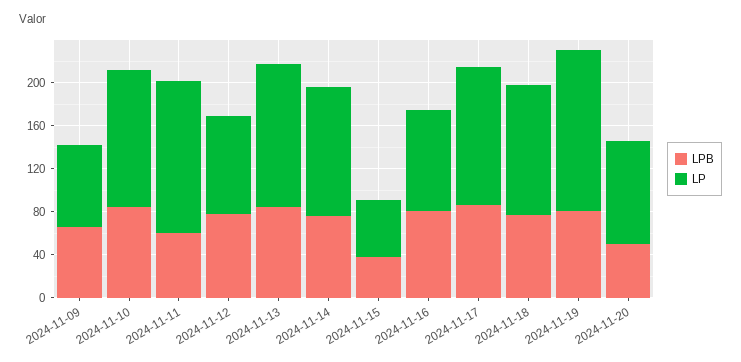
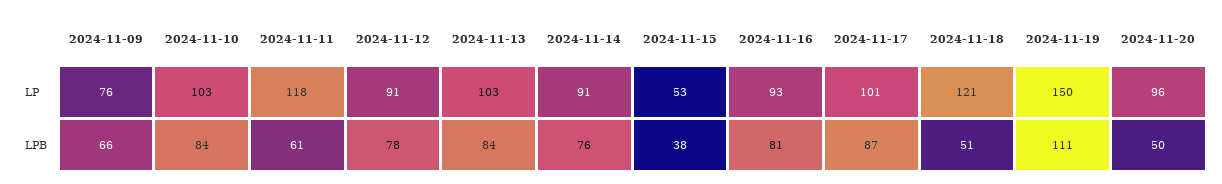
LP, 2024-11-10: 130 -> 103
LP, 2024-11-11: 140 -> 118
LP, 2024-11-13: 130 -> 103
LP, 2024-11-14: 120 -> 91
LP, 2024-11-17: 130 -> 101
LPB, 2024-11-18: 80 -> 51
LPB, 2024-11-19: 80 -> 111

